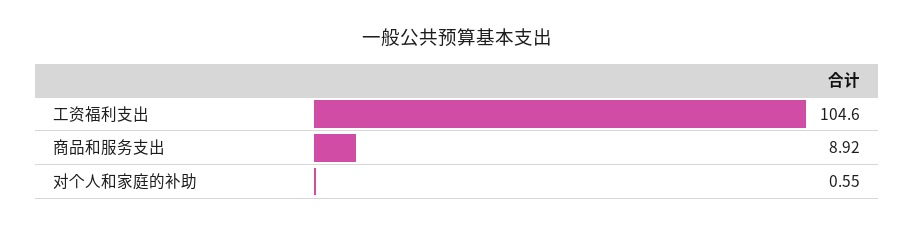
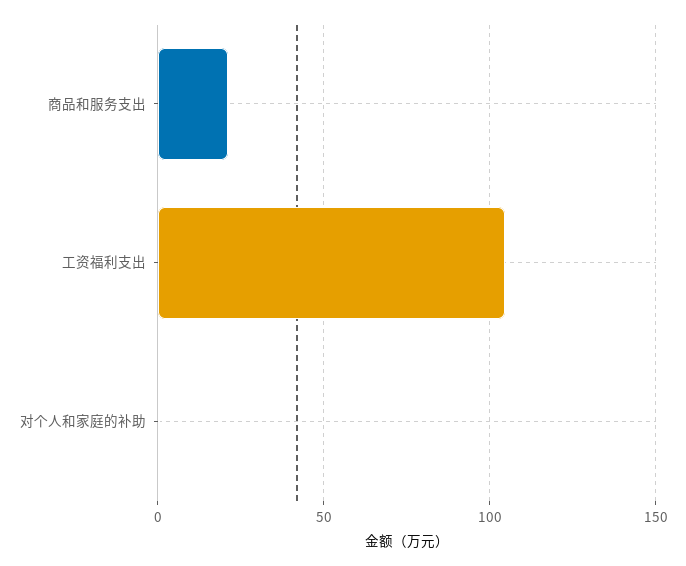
商品和服务支出: 8.92 -> 20

